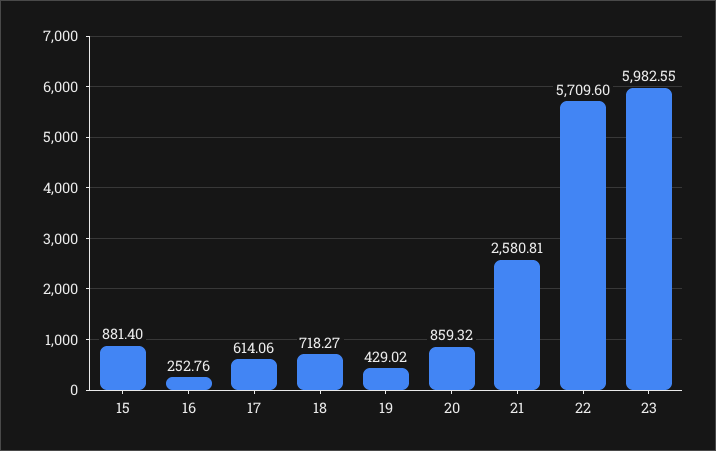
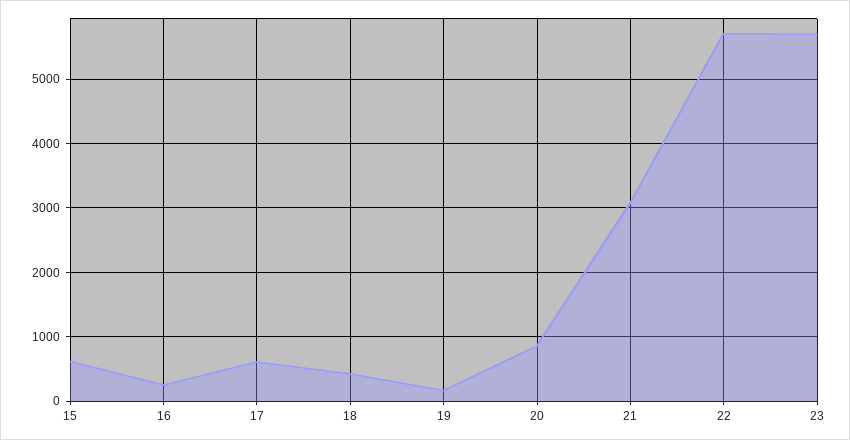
15: 881.4 -> 600
18: 718.27 -> 400
19: 429.02 -> 200
21: 2580.81 -> 3100
23: 5982.55 -> 5700

